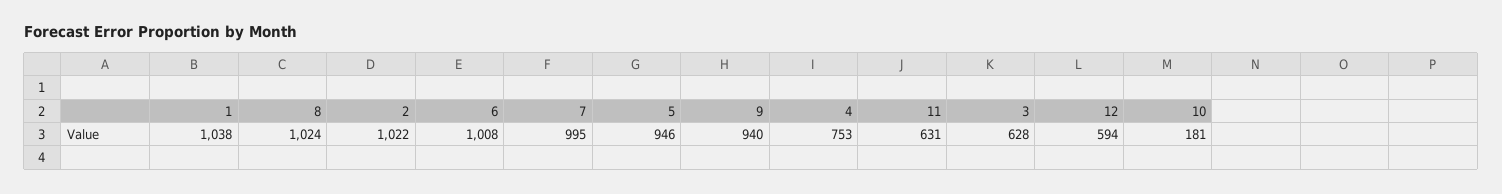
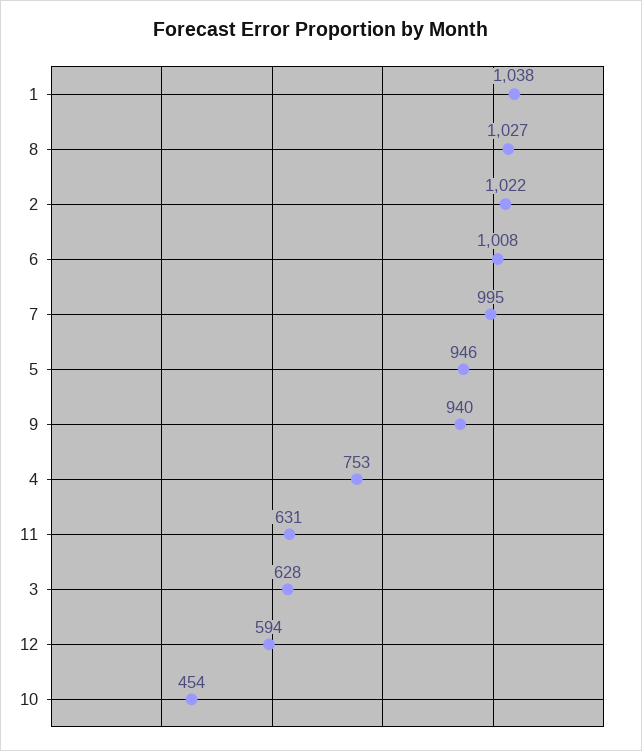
8: 1024 -> 1027
10: 181 -> 454

